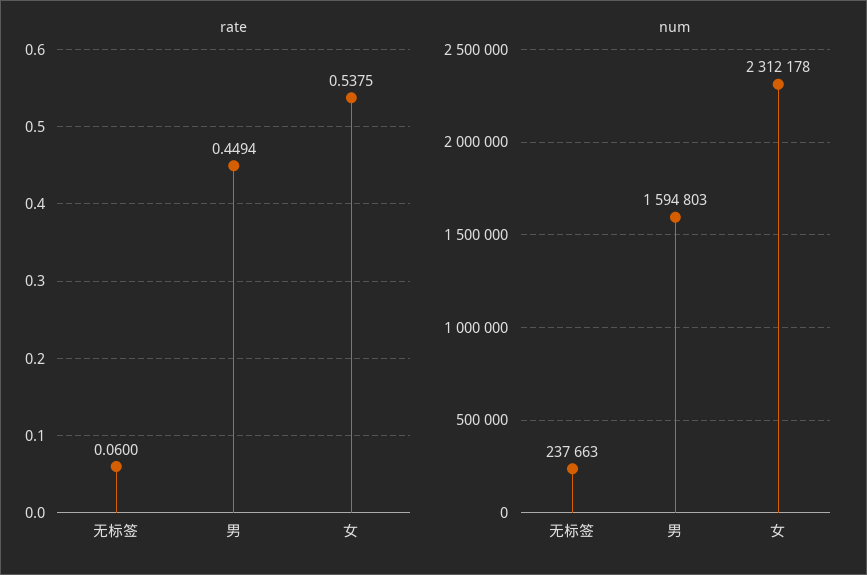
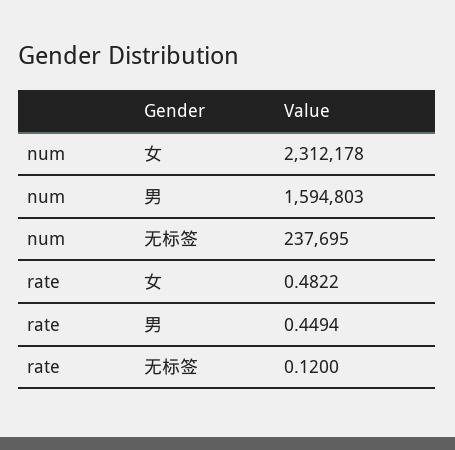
rate, 无标签: 0.06 -> 0.12
rate, 女: 0.5375 -> 0.4822
num, 无标签: 237663 -> 237695

